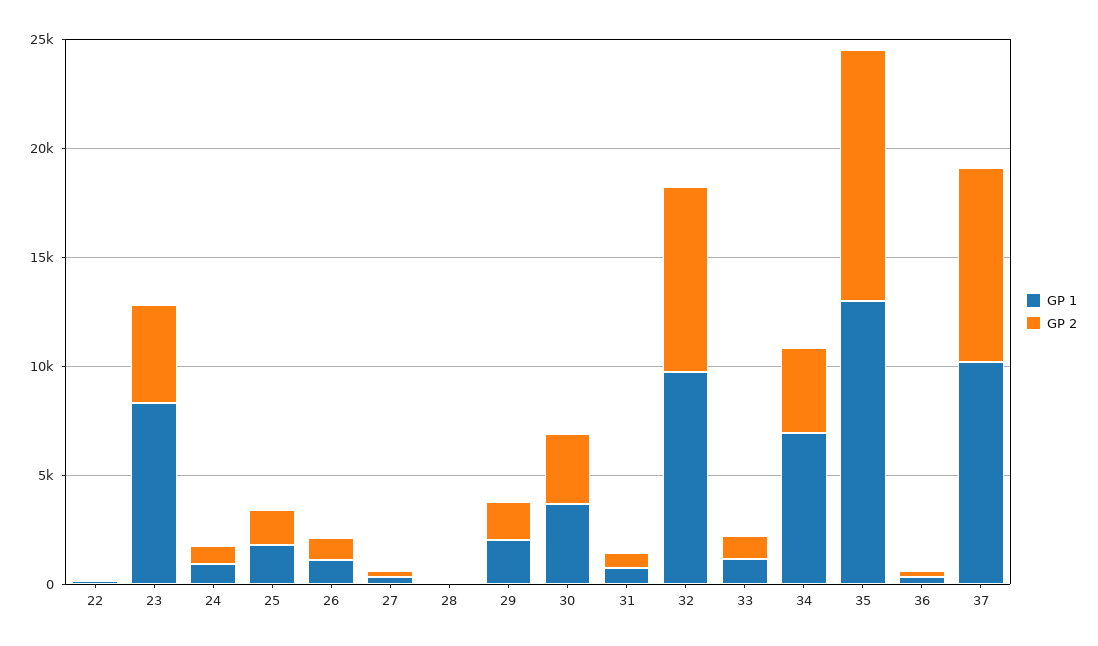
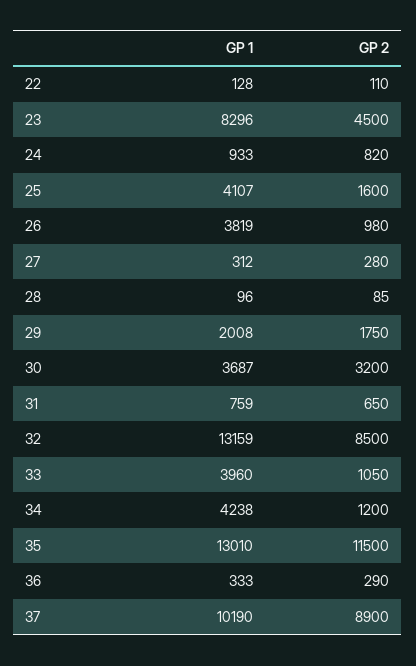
GP 1, 25: 2000 -> 4107
GP 1, 26: 1000 -> 3819
GP 1, 32: 10000 -> 13159
GP 1, 33: 1000 -> 3960
GP 1, 34: 7000 -> 4238
GP 2, 34: 4000 -> 1200

